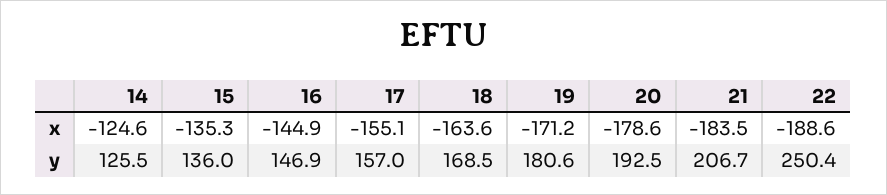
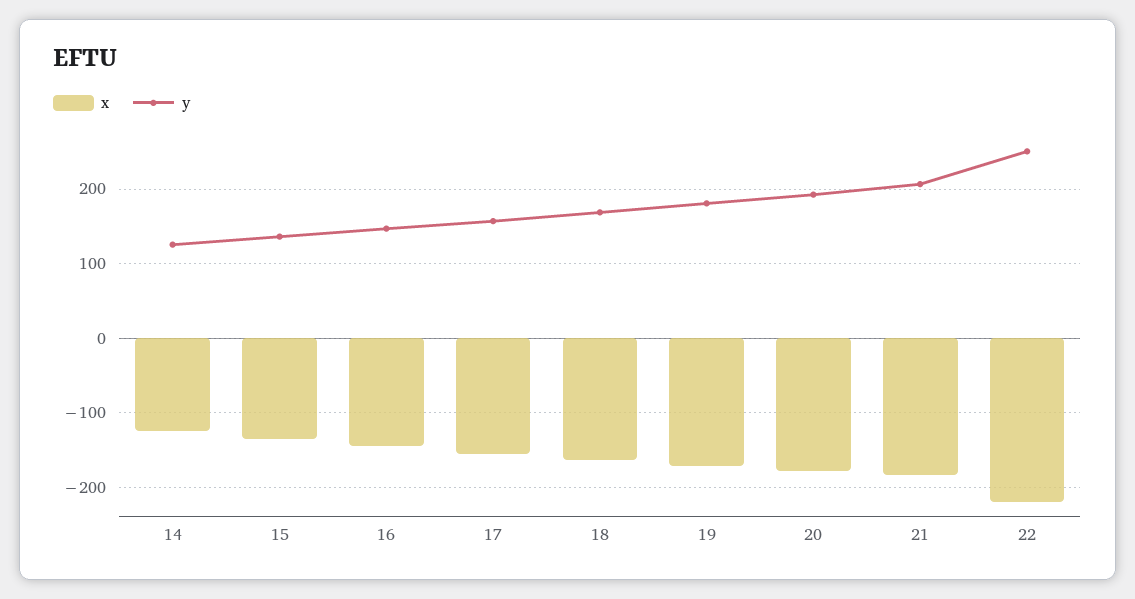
x, 22: -188.6 -> -220

